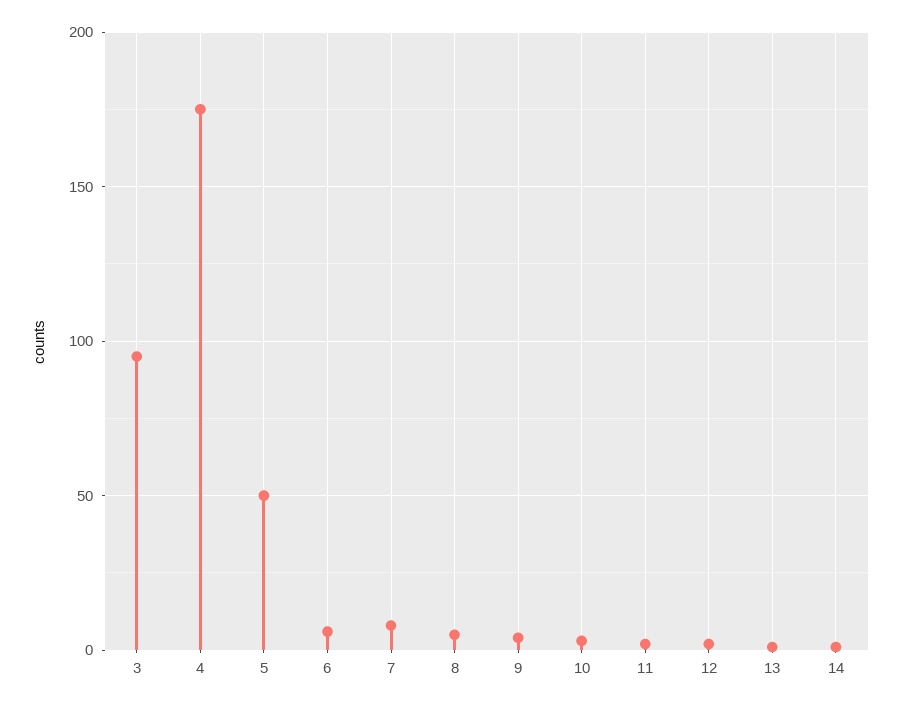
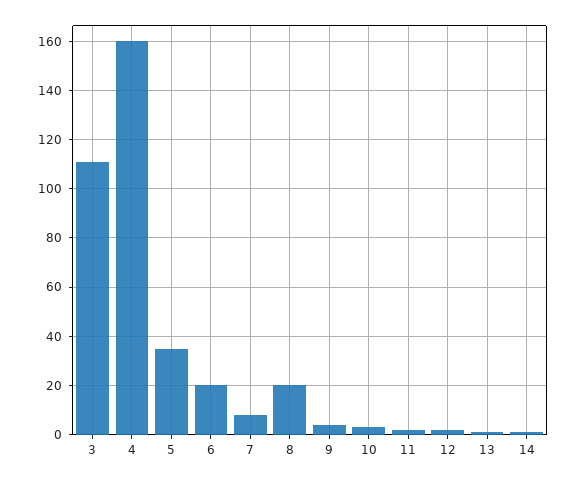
3: 95 -> 110
4: 175 -> 160
5: 50 -> 35
6: 5 -> 20
8: 5 -> 20

